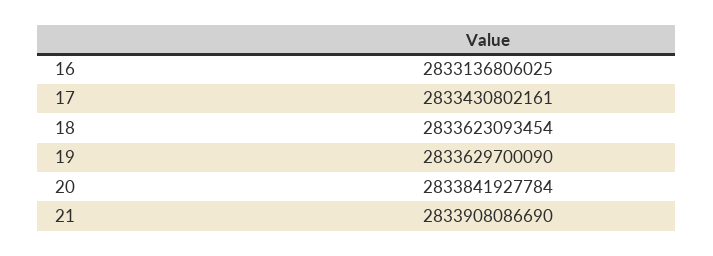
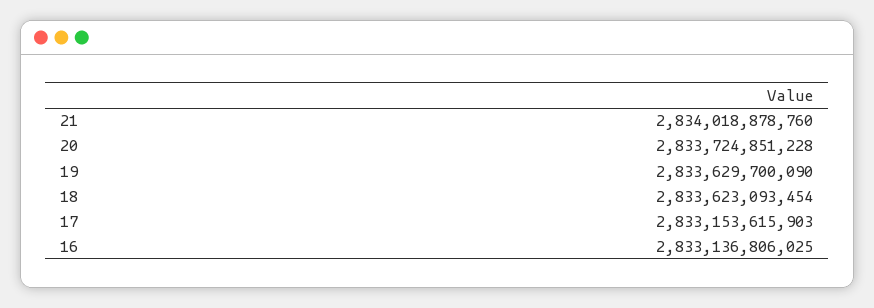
17: 2833430802161 -> 2833153615903
20: 2833841927784 -> 2833724851228
21: 2833908086690 -> 2834018878760

